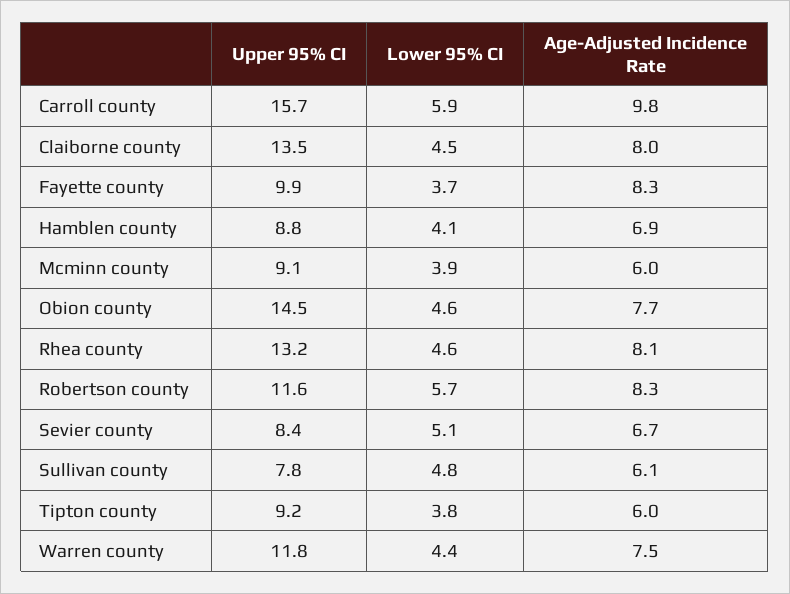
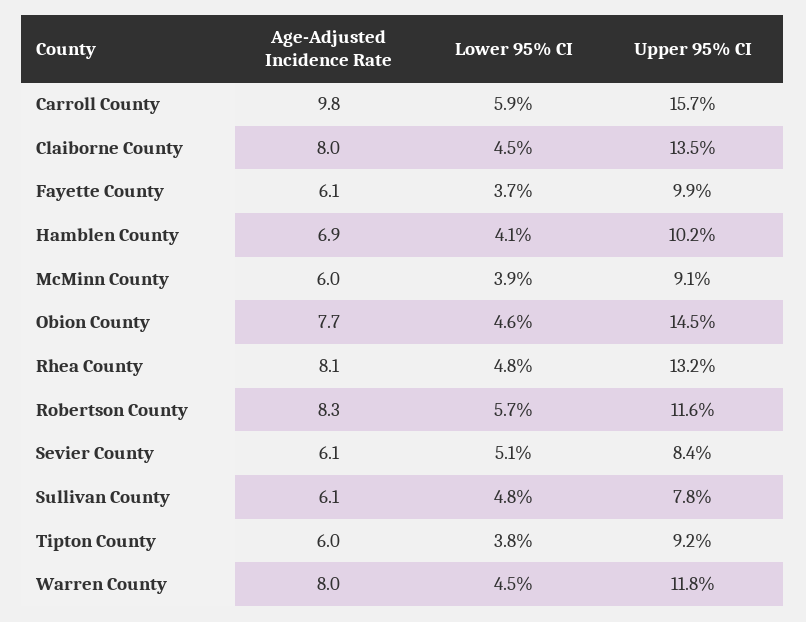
Age-Adjusted Incidence Rate, Fayette county: 8.3 -> 6.1
Upper 95% CI, Hamblen county: 8.8 -> 10.2
Lower 95% CI, Rhea county: 4.6 -> 4.8
Age-Adjusted Incidence Rate, Sevier county: 6.7 -> 6.1
Lower 95% CI, Warren county: 4.4 -> 4.5
Age-Adjusted Incidence Rate, Warren county: 7.5 -> 8

